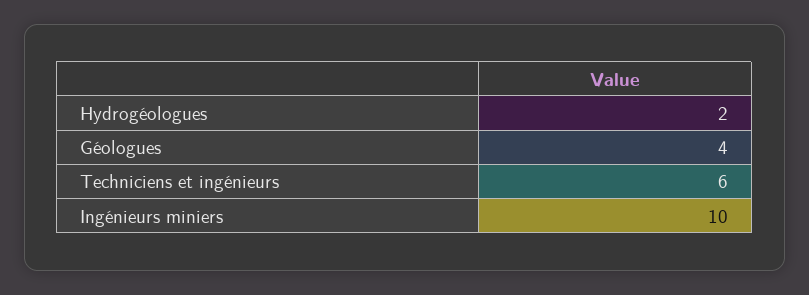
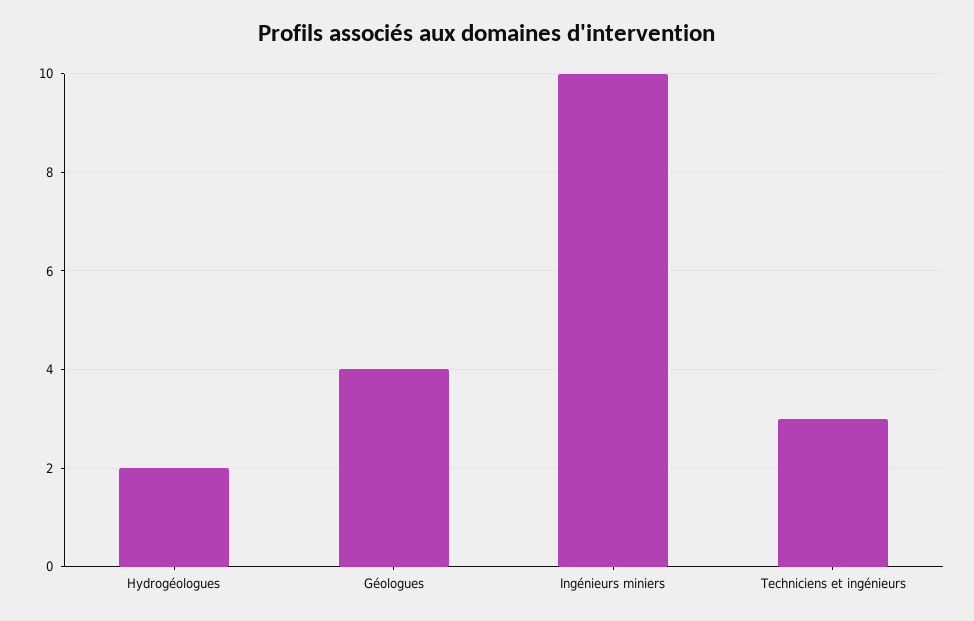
Techniciens et ingénieurs: 6 -> 3

